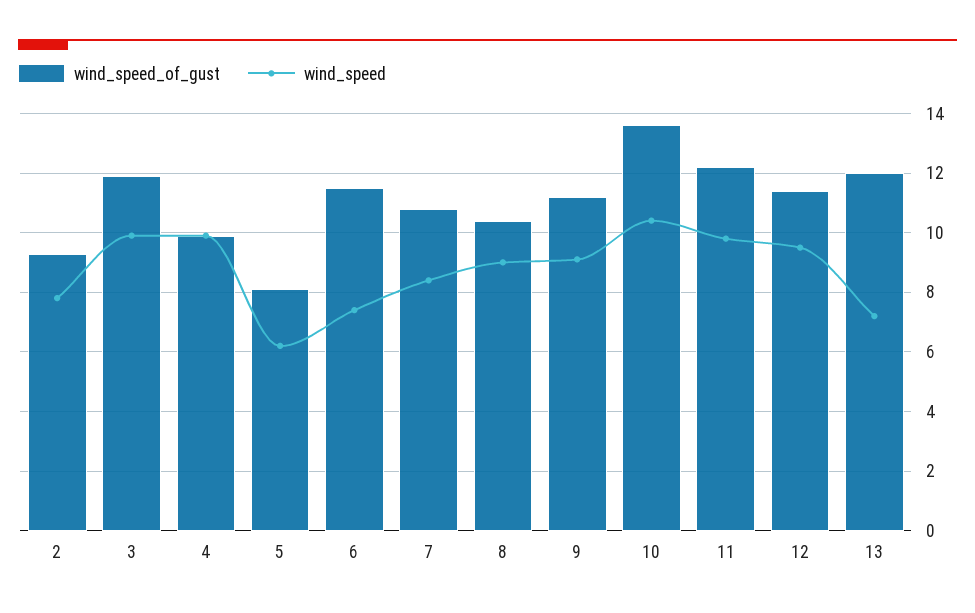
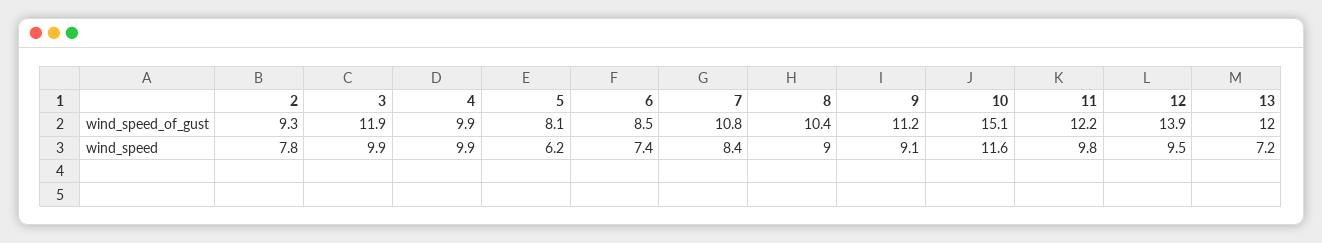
wind_speed_of_gust, 6: 11.5 -> 8.5
wind_speed_of_gust, 10: 13.5 -> 15.1
wind_speed, 10: 10.5 -> 11.6
wind_speed_of_gust, 12: 11.5 -> 13.9

